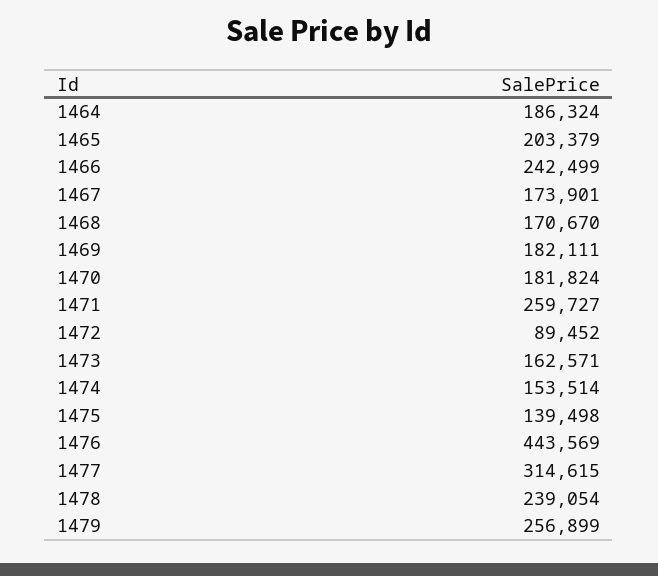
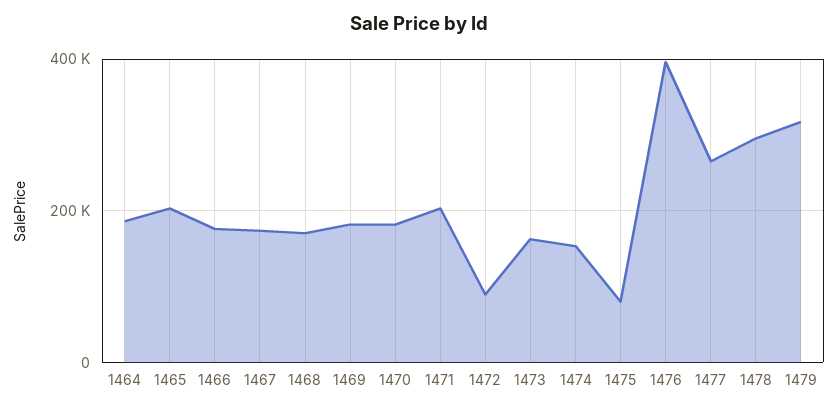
1466: 242499 -> 180000
1471: 259727 -> 200000
1475: 139498 -> 80000
1476: 443569 -> 400000
1477: 314615 -> 260000
1478: 239054 -> 300000
1479: 256899 -> 320000

